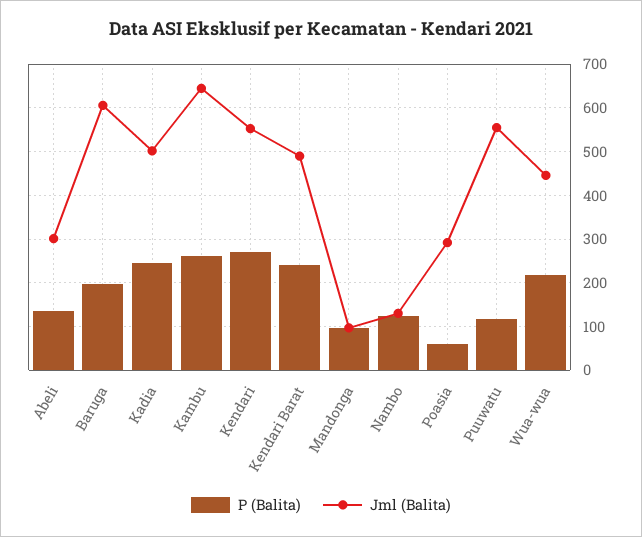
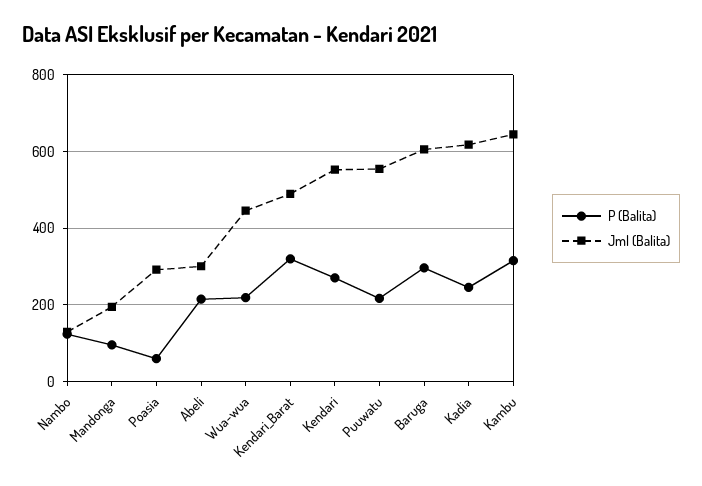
P (Balita), Abeli: 140 -> 220
P (Balita), Baruga: 200 -> 300
Jml (Balita), Kadia: 500 -> 620
P (Balita), Kambu: 260 -> 320
P (Balita), Kendari Barat: 240 -> 320
Jml (Balita), Mandonga: 100 -> 200
P (Balita), Puuwatu: 120 -> 220

